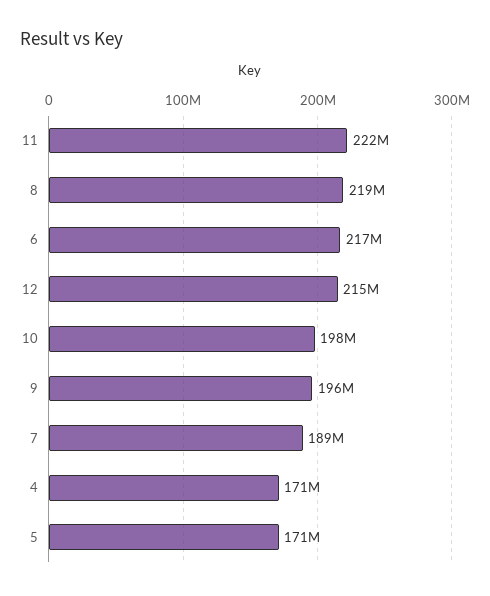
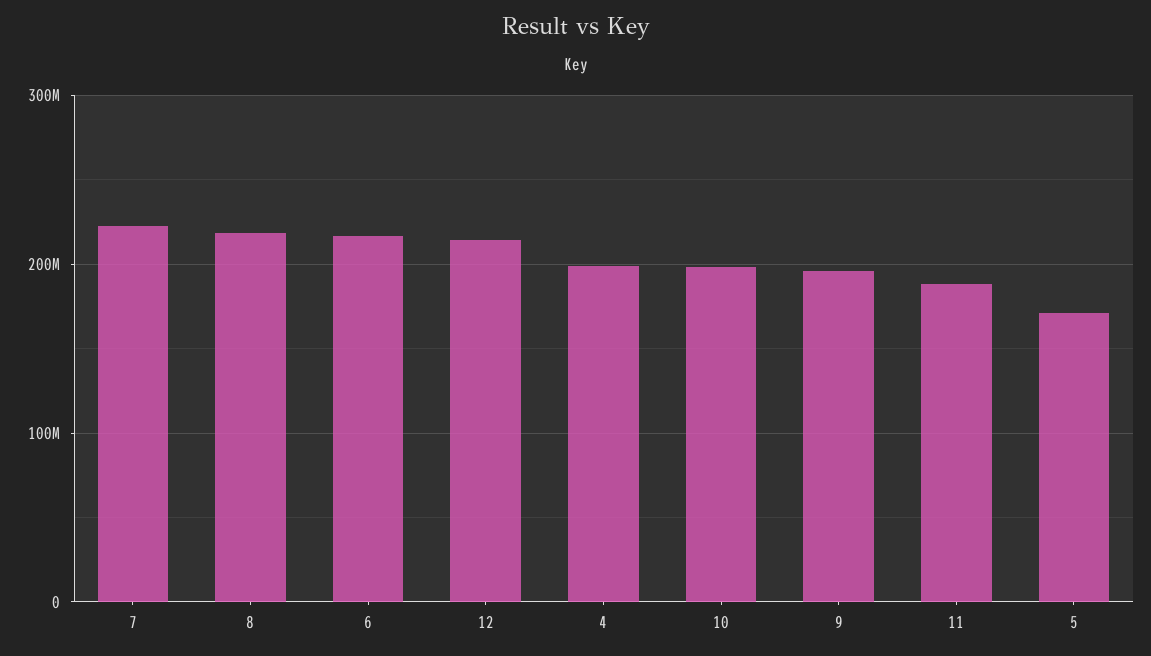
11: 222000000 -> 190000000
7: 189000000 -> 220000000
4: 171000000 -> 200000000

